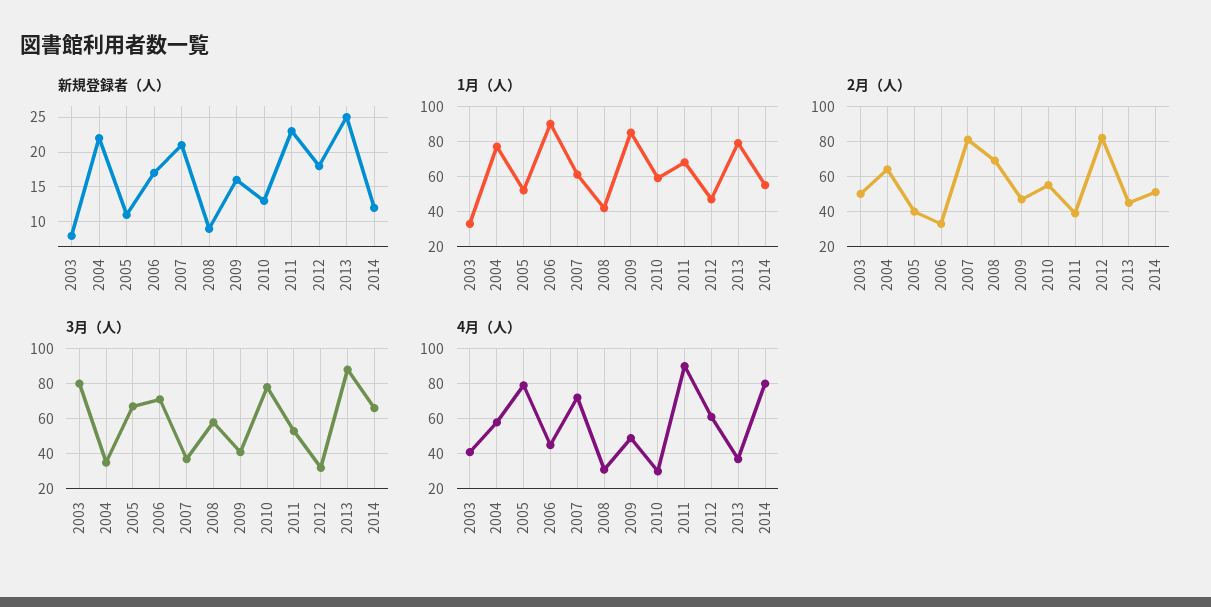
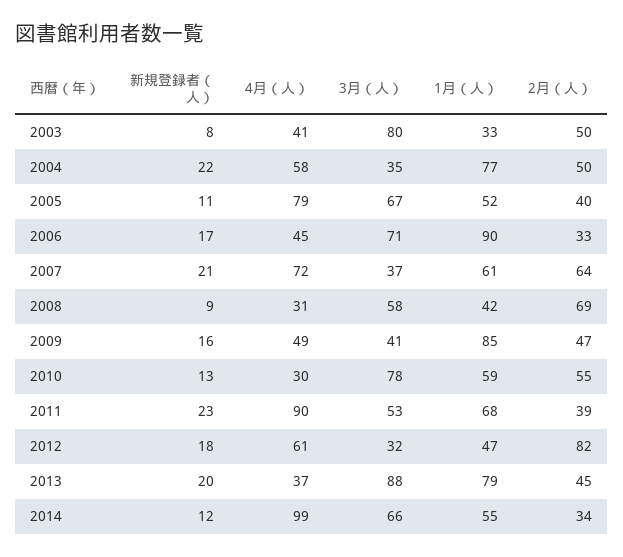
新規登録者（人）, 2013: 25 -> 20
2月（人）, 2004: 65 -> 50
2月（人）, 2007: 80 -> 64
2月（人）, 2014: 50 -> 34
4月（人）, 2014: 80 -> 99

